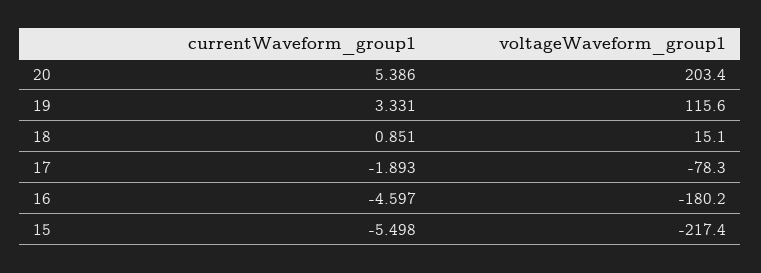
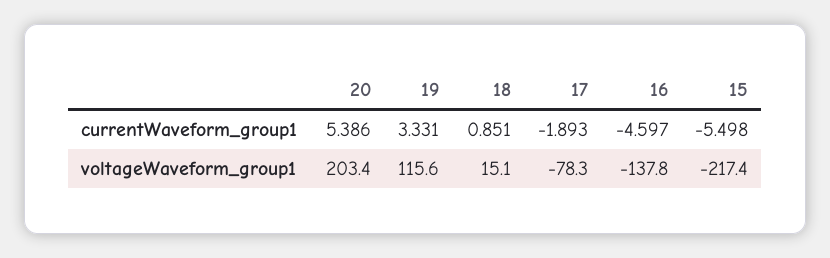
voltageWaveform_group1, 16: -180.2 -> -137.8

